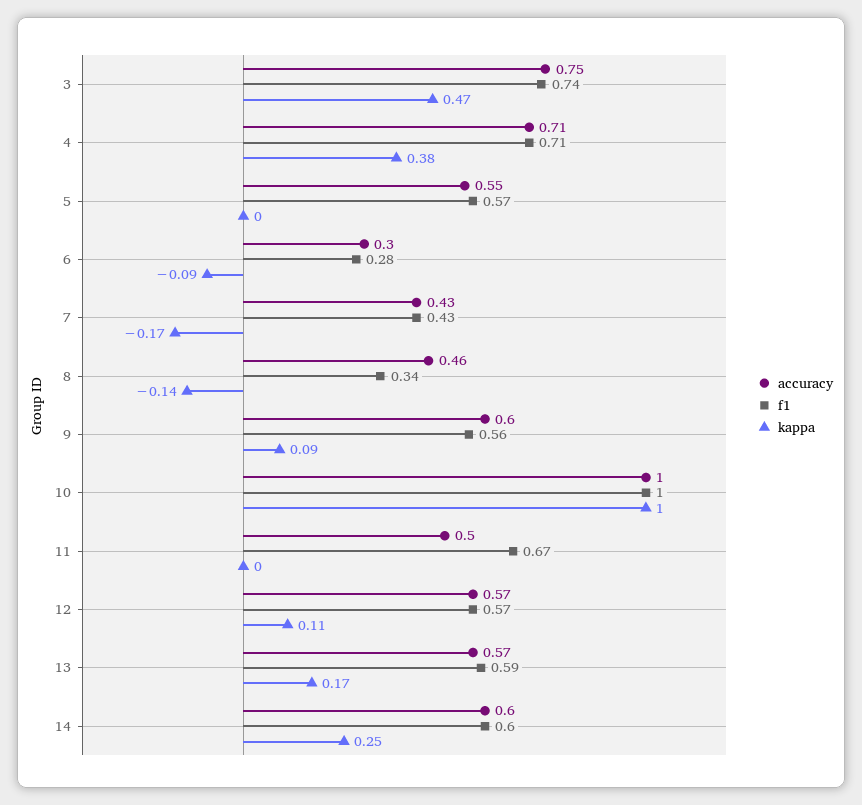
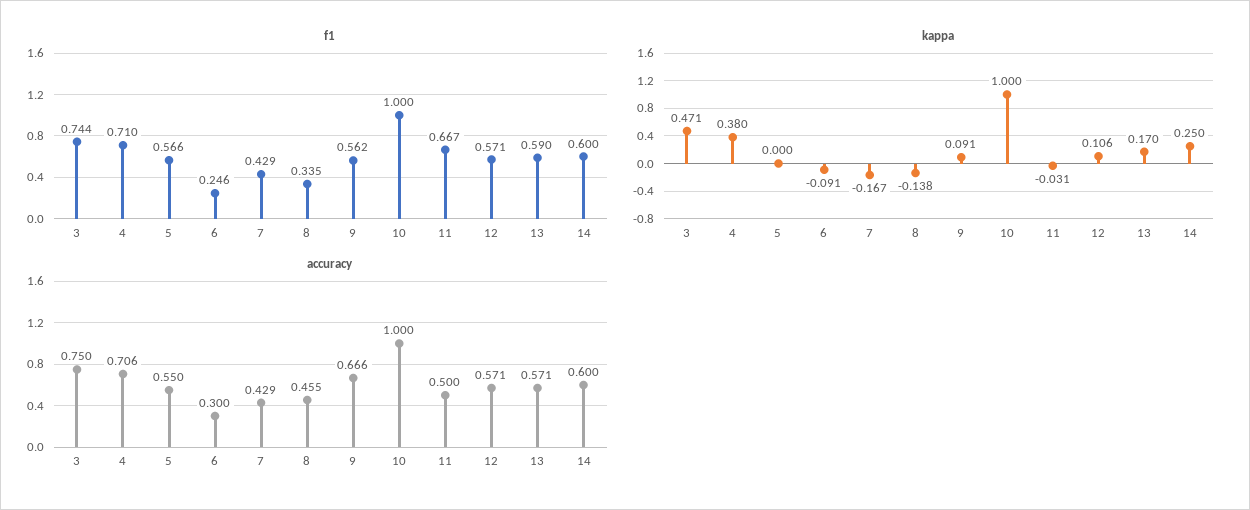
f1, 6: 0.28 -> 0.246
accuracy, 9: 0.6 -> 0.666
kappa, 11: 0 -> -0.031

